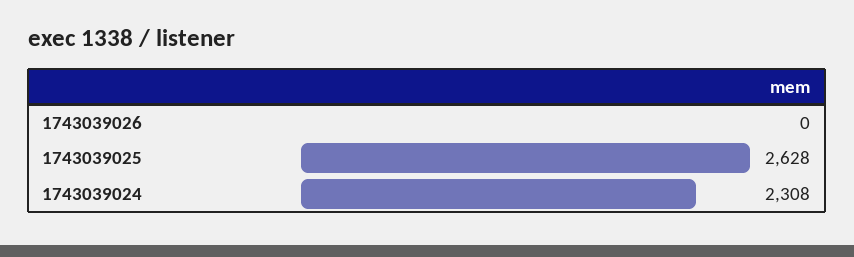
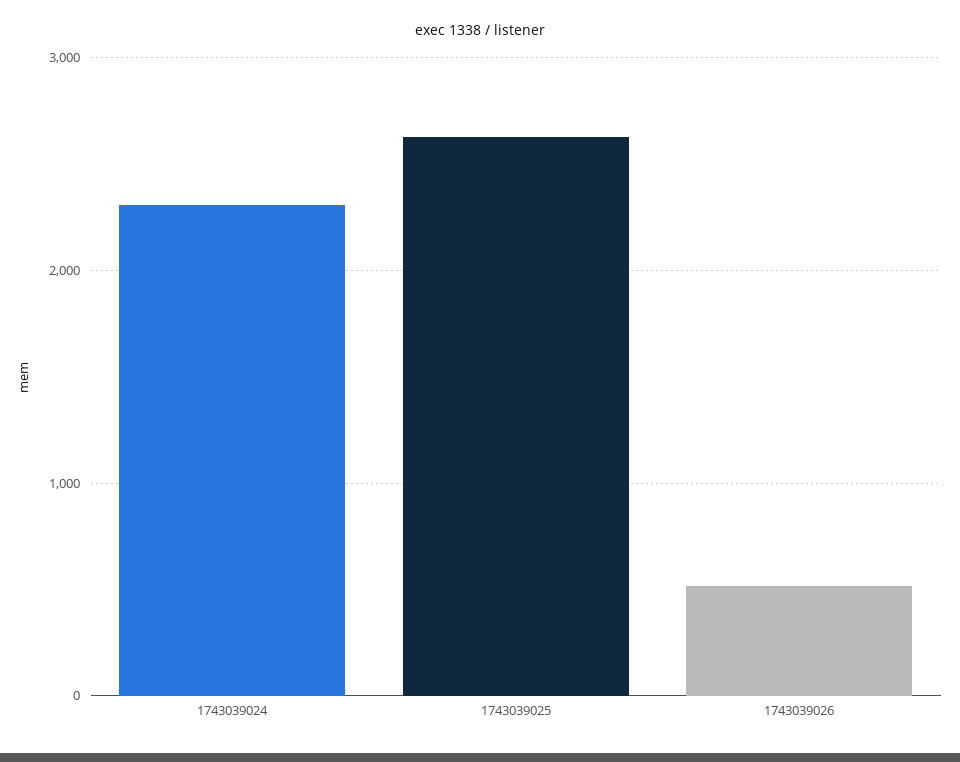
1743039026: 0 -> 500

